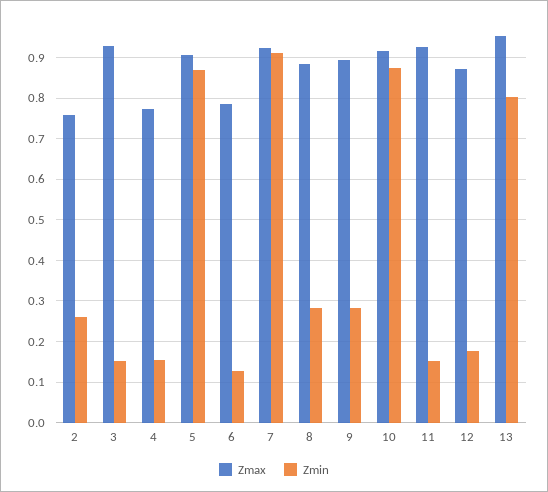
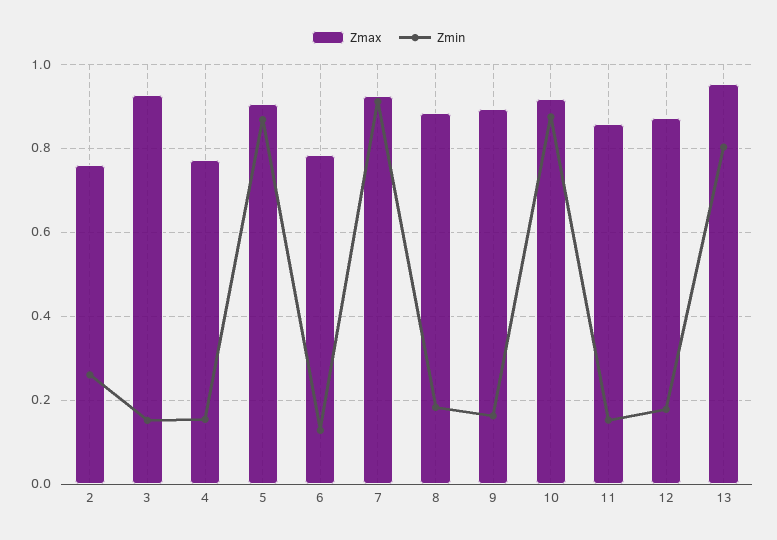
Zmin, 8: 0.28 -> 0.18
Zmin, 9: 0.28 -> 0.16
Zmax, 11: 0.92 -> 0.86

